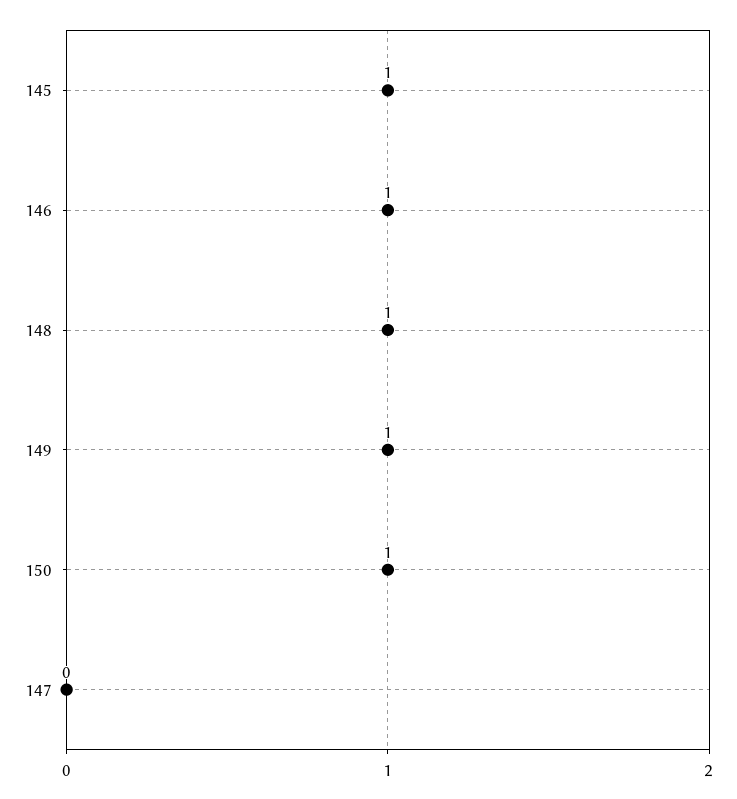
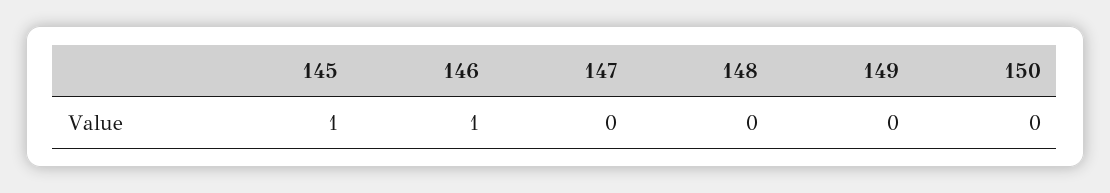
148: 1 -> 0
149: 1 -> 0
150: 1 -> 0

